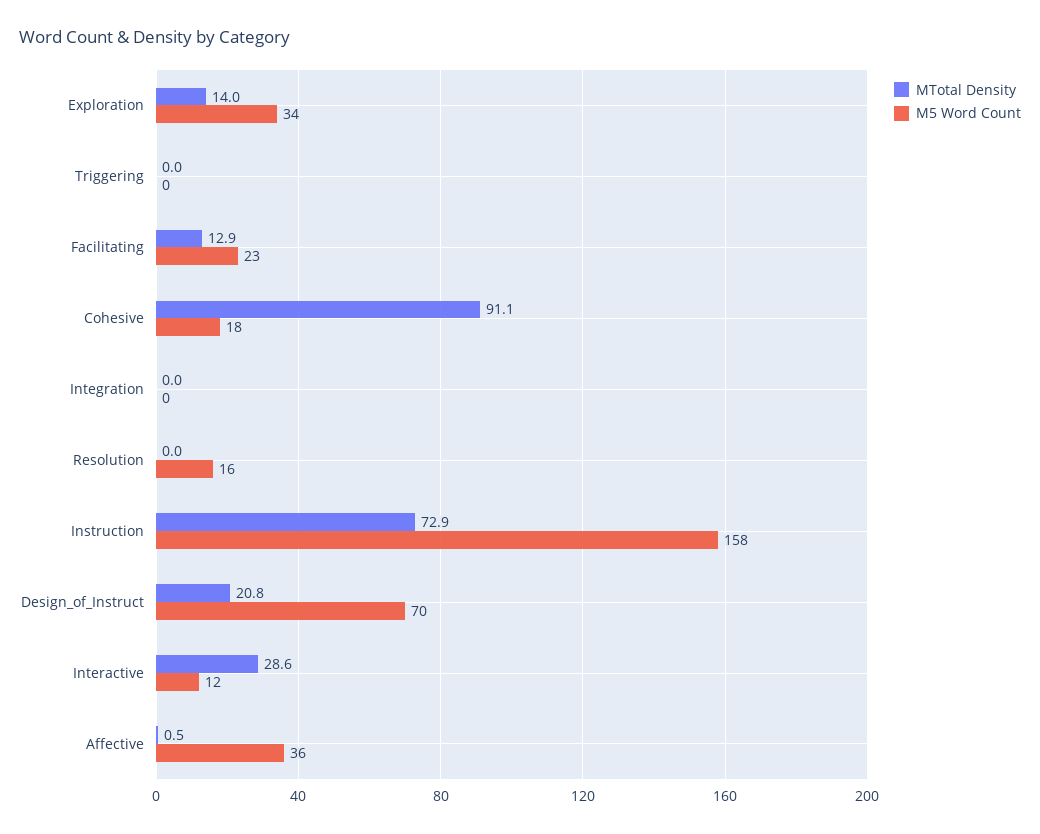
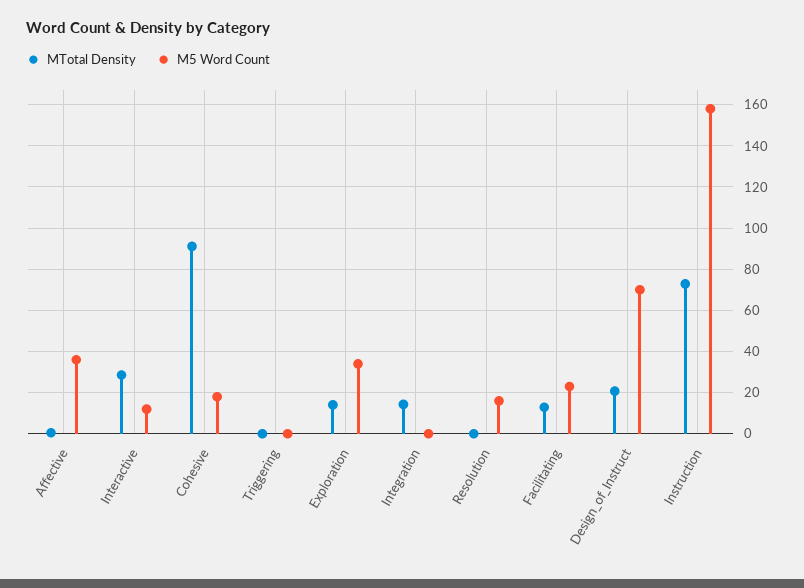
MTotal Density, Integration: 0 -> 15

